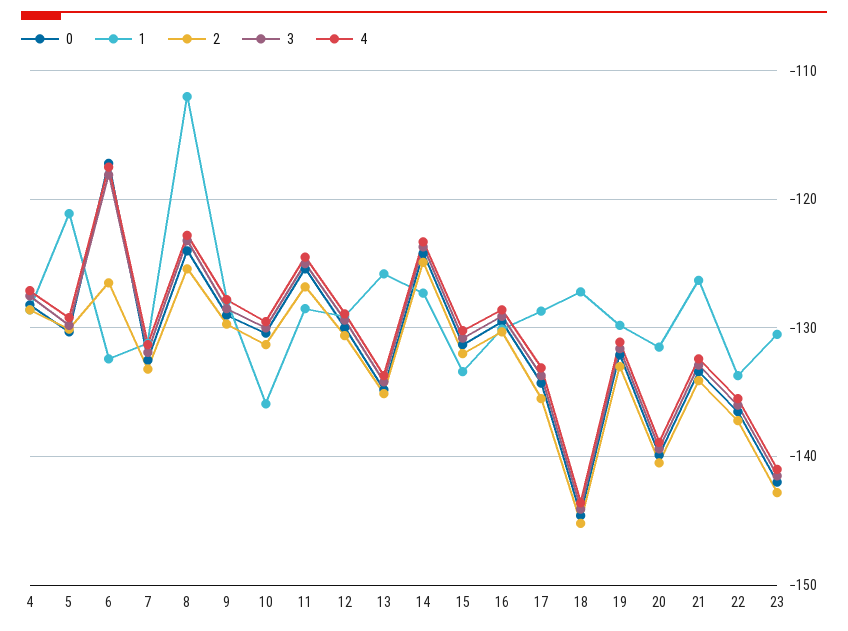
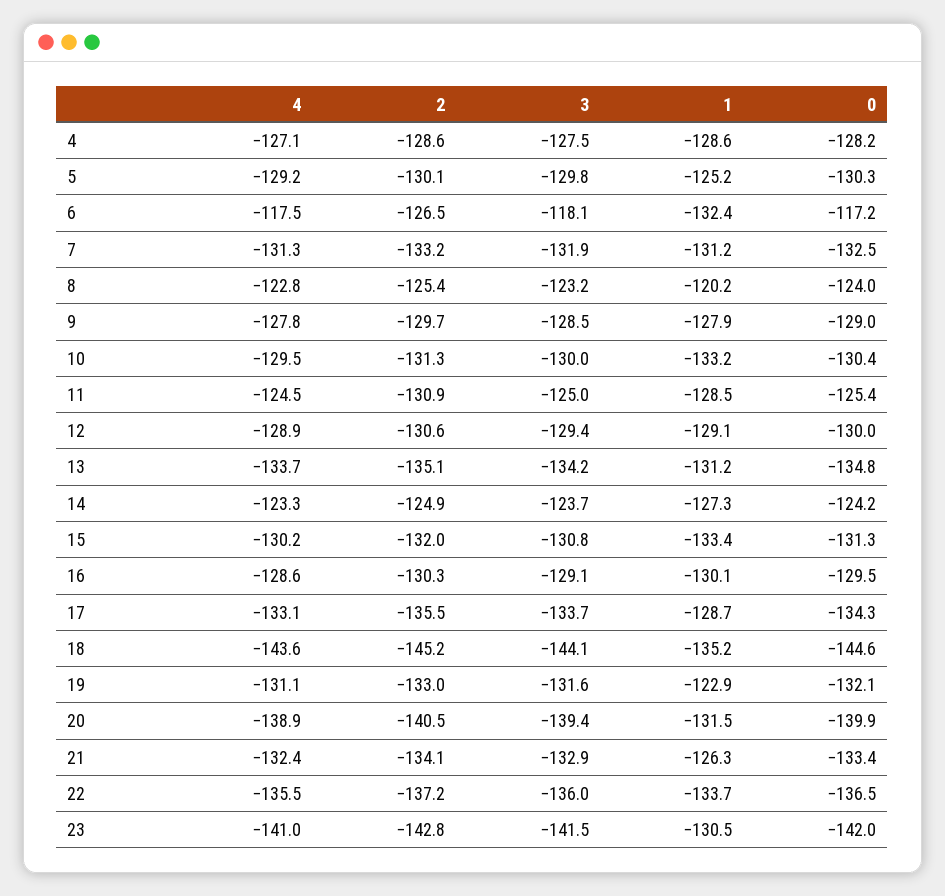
1, 5: -121 -> -125.2
1, 8: -112 -> -120.2
1, 10: -136 -> -133.2
2, 11: -127 -> -130.9
1, 13: -126 -> -131.2
1, 18: -127 -> -135.2
1, 19: -130 -> -122.9

